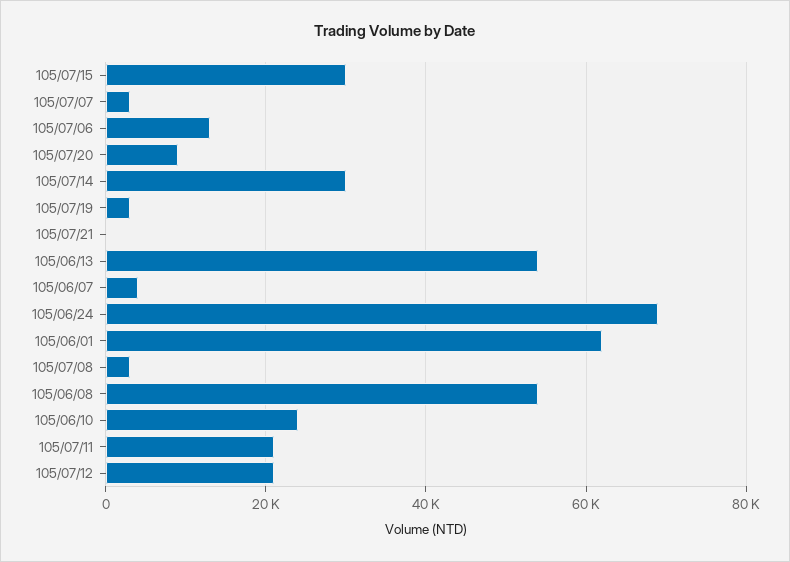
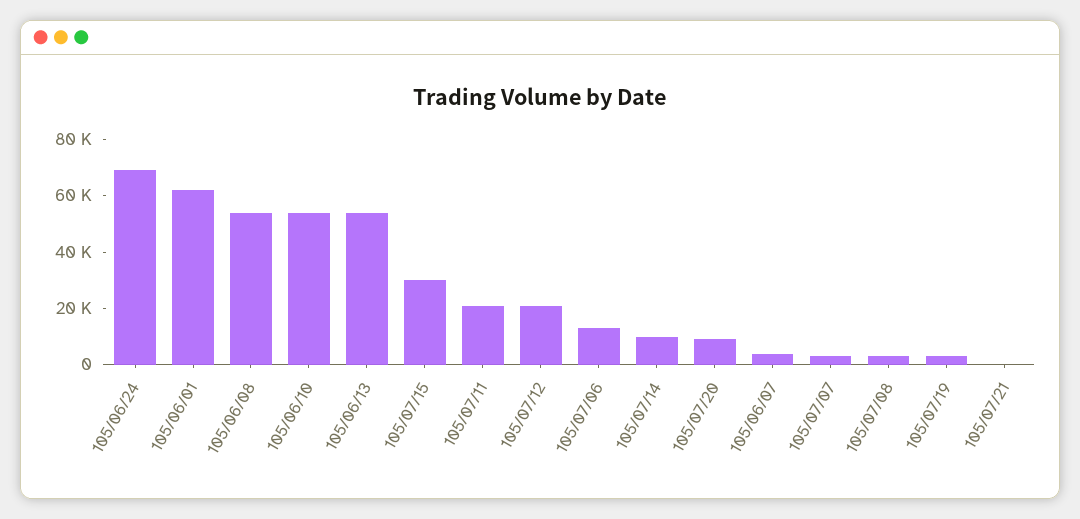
105/07/14: 30000 -> 10000
105/06/10: 24000 -> 55000

